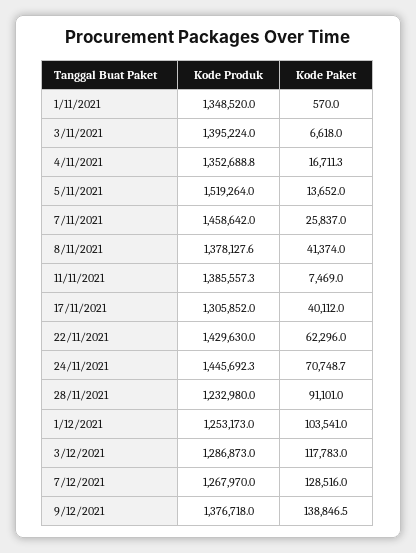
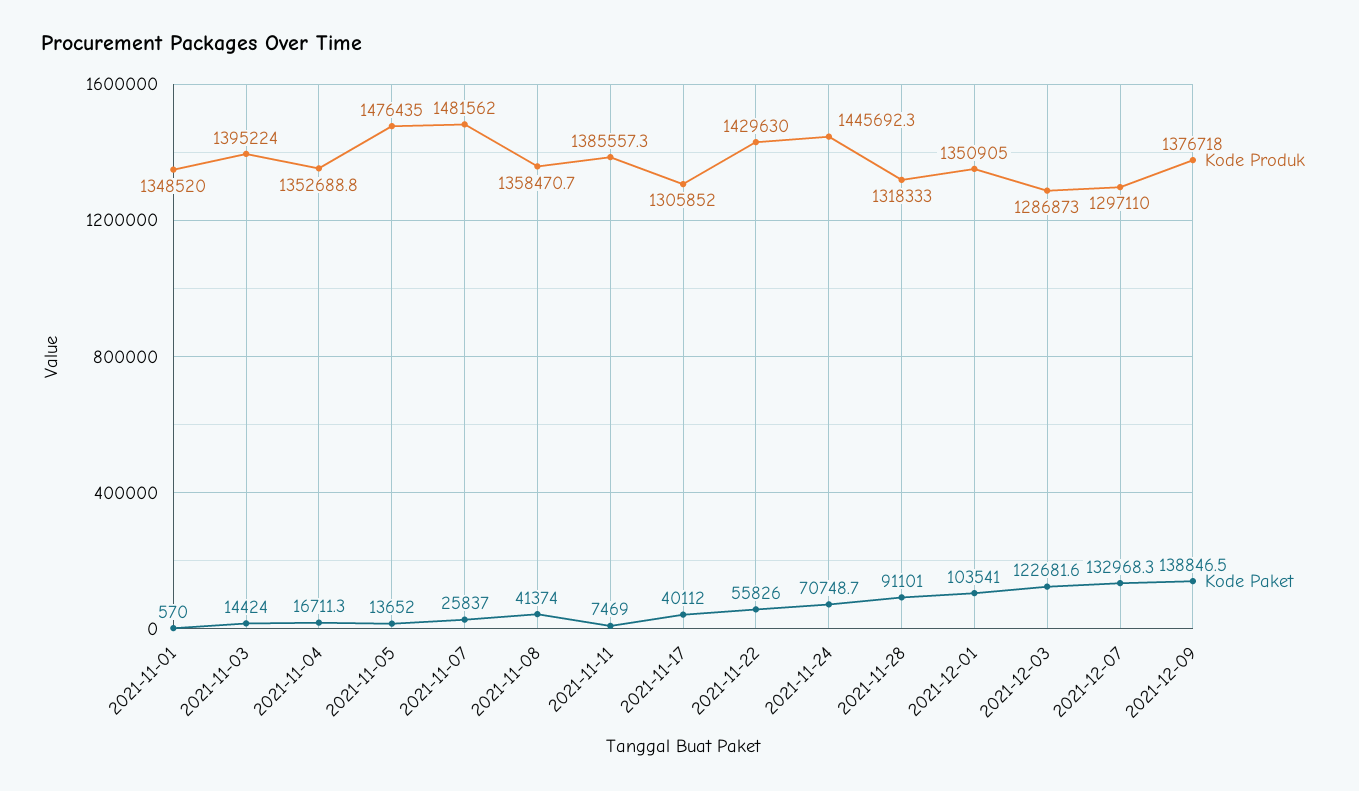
Kode Paket, 3/11/2021: 6618 -> 14424
Kode Produk, 5/11/2021: 1519264 -> 1476435
Kode Produk, 7/11/2021: 1458642 -> 1481562
Kode Produk, 8/11/2021: 1378127.6 -> 1358470.7
Kode Paket, 22/11/2021: 62296 -> 55826
Kode Produk, 28/11/2021: 1232980 -> 1318333
Kode Produk, 1/12/2021: 1253173 -> 1350905
Kode Paket, 3/12/2021: 117783 -> 122681.6
Kode Produk, 7/12/2021: 1267970 -> 1297110
Kode Paket, 7/12/2021: 128516 -> 132968.3

